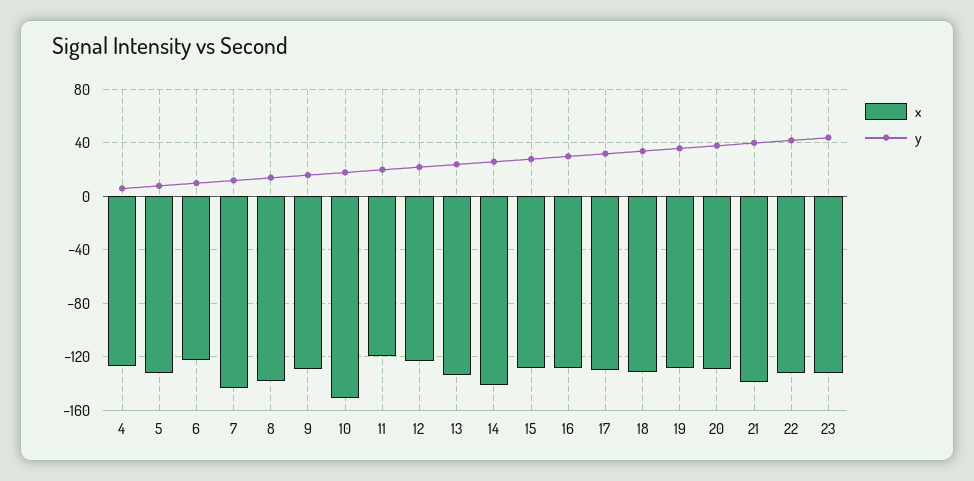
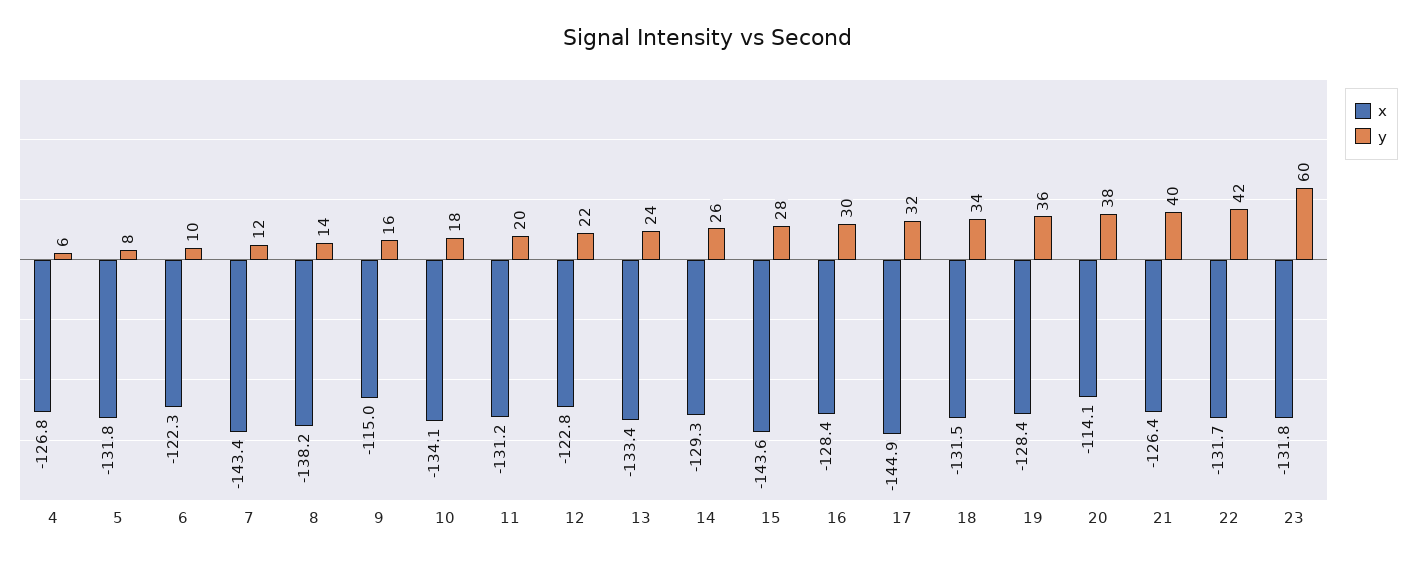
x, 9: -130 -> -115
x, 10: -150 -> -134.1
x, 11: -120 -> -131.2
x, 14: -140 -> -129.3
x, 15: -130 -> -143.6
x, 17: -130 -> -144.9
x, 20: -130 -> -114.1
x, 21: -140 -> -126.4
y, 23: 45 -> 60

